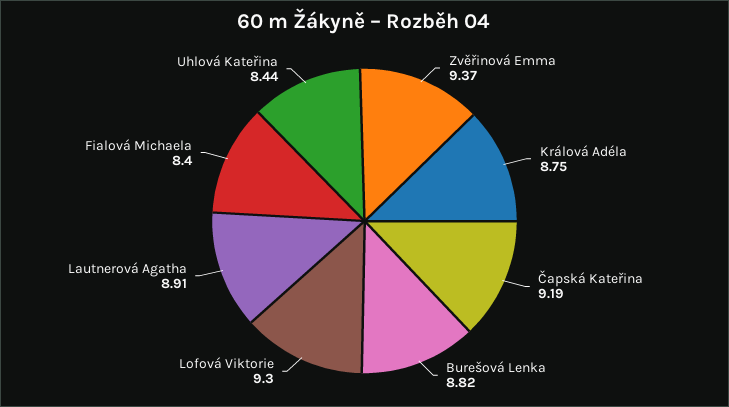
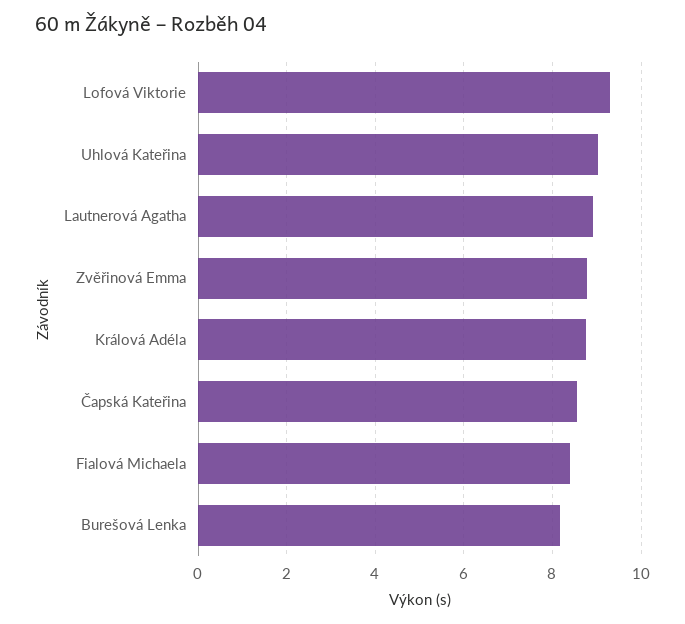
Zvěřinová Emma: 9.37 -> 8.8
Čapská Kateřina: 9.19 -> 8.6
Burešová Lenka: 8.82 -> 8.2
Uhlová Kateřina: 8.44 -> 9

